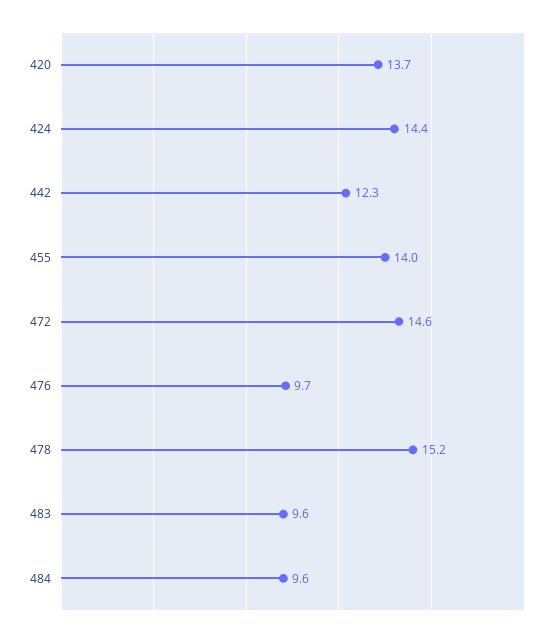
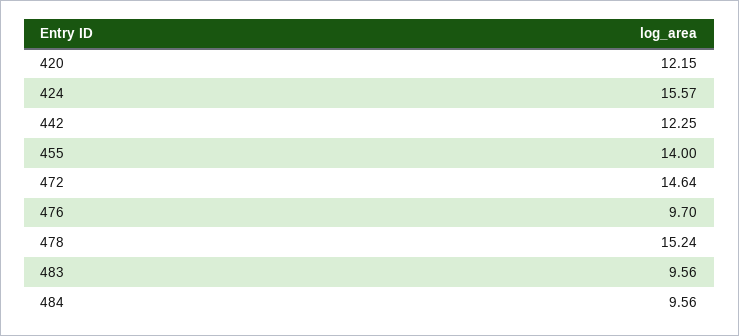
420: 13.7 -> 12.15
424: 14.4 -> 15.57

